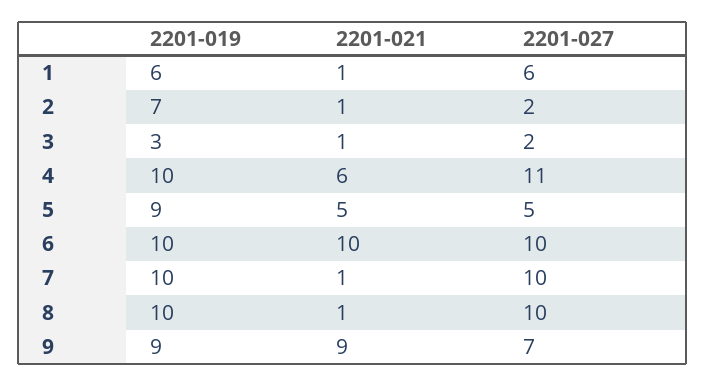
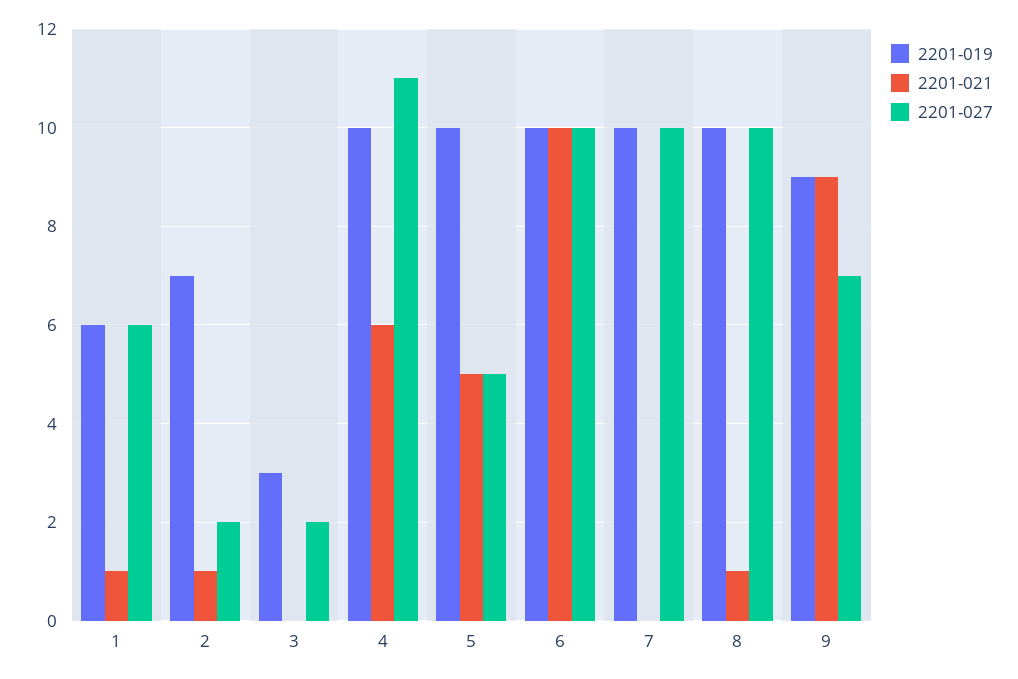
2201-021, 3: 1 -> 0
2201-019, 5: 9 -> 10
2201-021, 7: 1 -> 0

